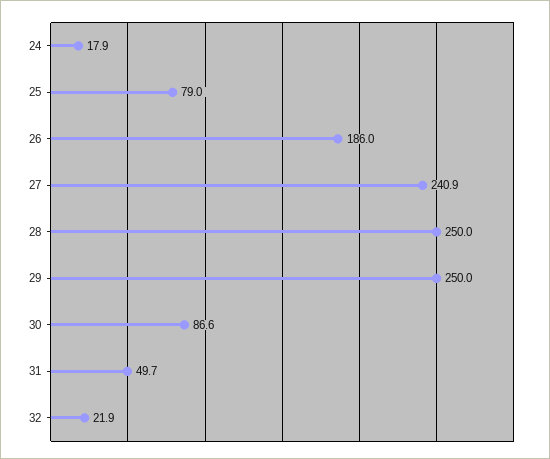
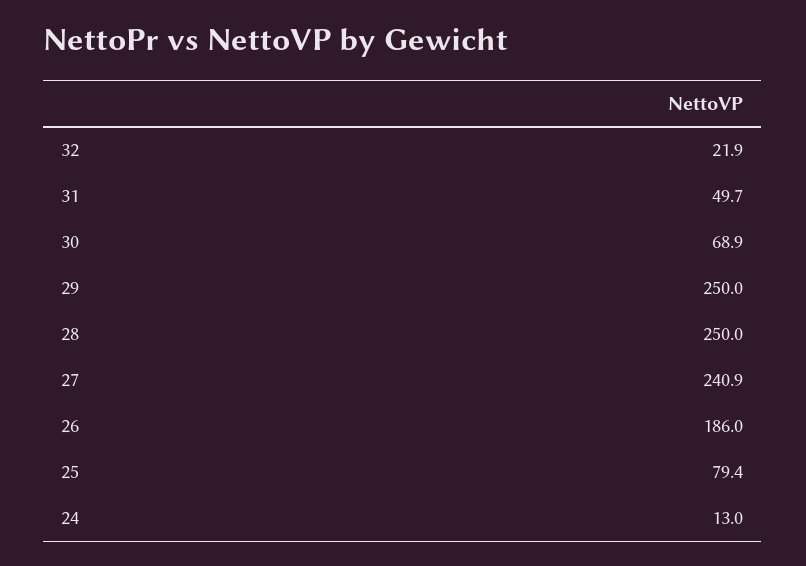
24: 17.9 -> 13
25: 79 -> 79.4
30: 86.6 -> 68.9

